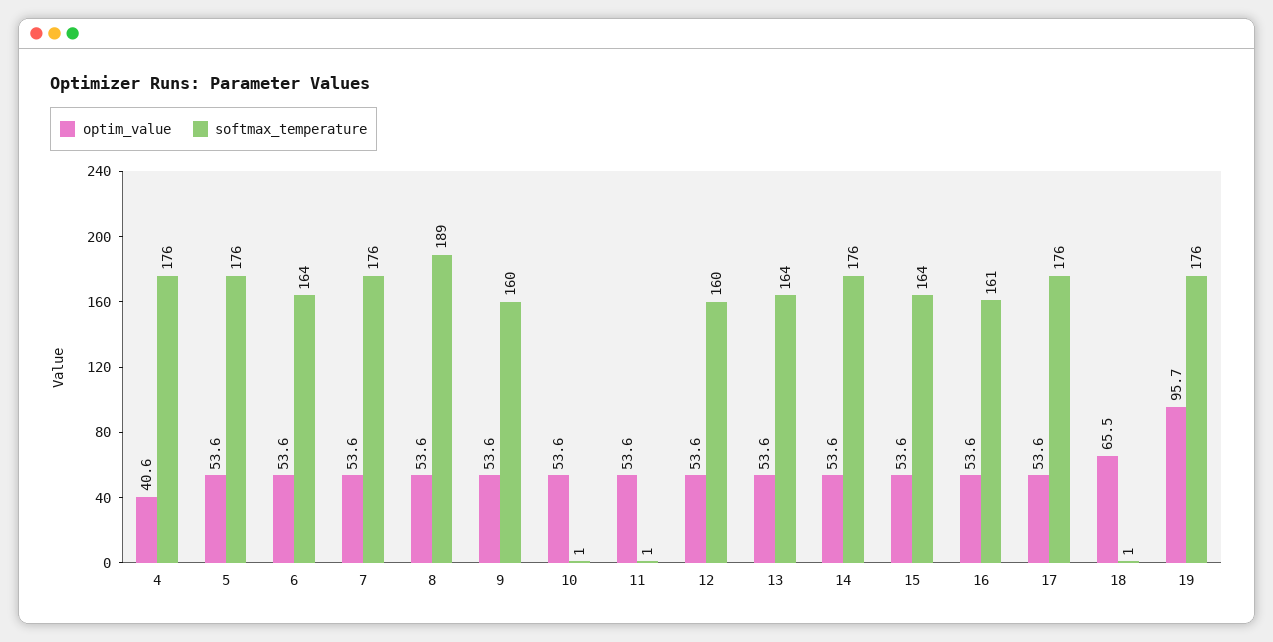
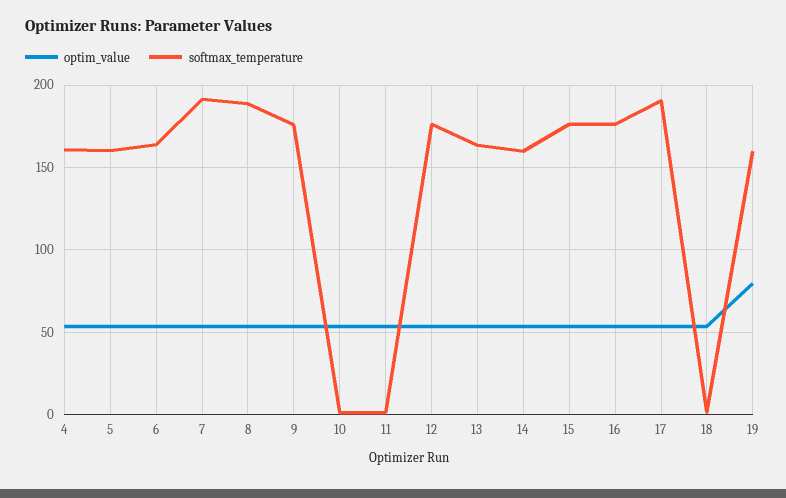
optim_value, 4: 40.6 -> 55
softmax_temperature, 4: 176 -> 160
softmax_temperature, 5: 176 -> 160
softmax_temperature, 7: 176 -> 190
softmax_temperature, 9: 160 -> 175
softmax_temperature, 12: 160 -> 175
softmax_temperature, 14: 176 -> 160
softmax_temperature, 15: 164 -> 175
softmax_temperature, 16: 161 -> 175
softmax_temperature, 17: 176 -> 190
optim_value, 18: 65.5 -> 55
optim_value, 19: 95.7 -> 80
softmax_temperature, 19: 176 -> 160

